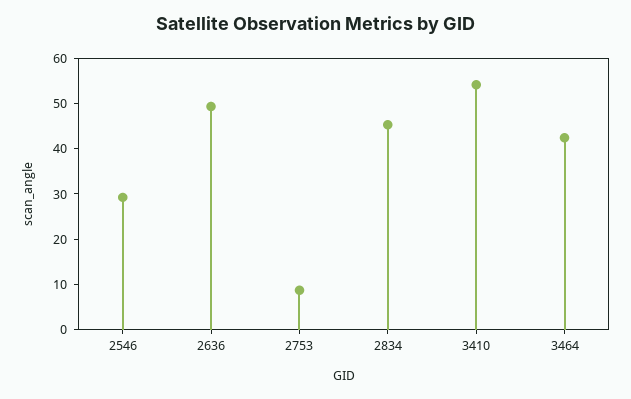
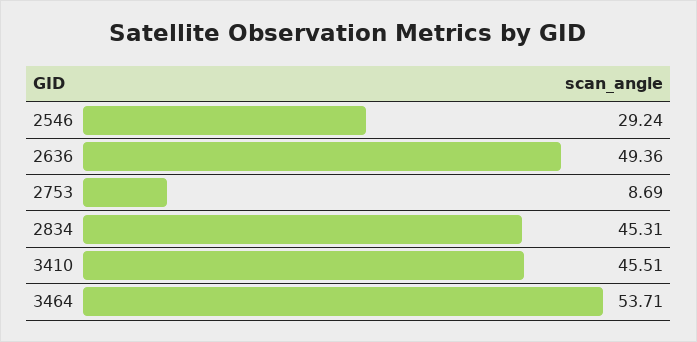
3410: 54 -> 45.51
3464: 42 -> 53.71

